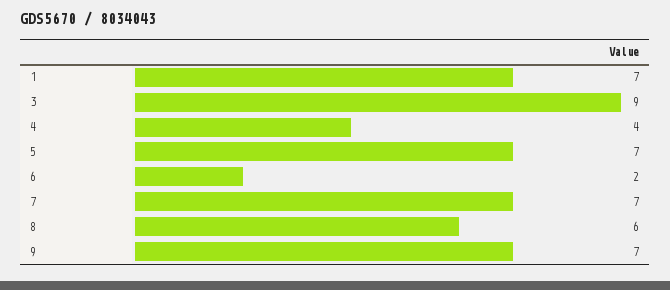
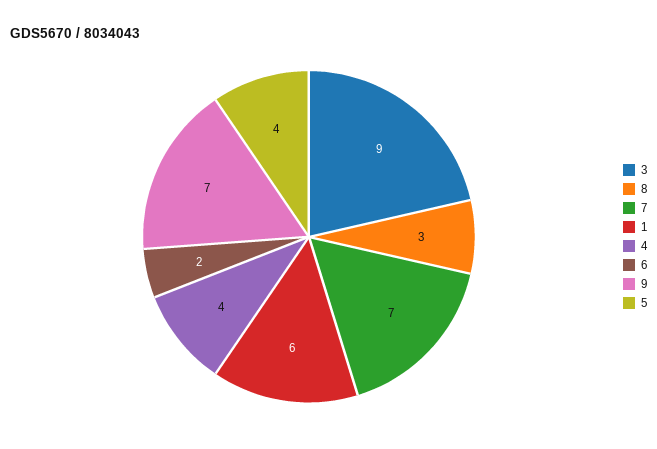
1: 7 -> 6
5: 7 -> 4
8: 6 -> 3

